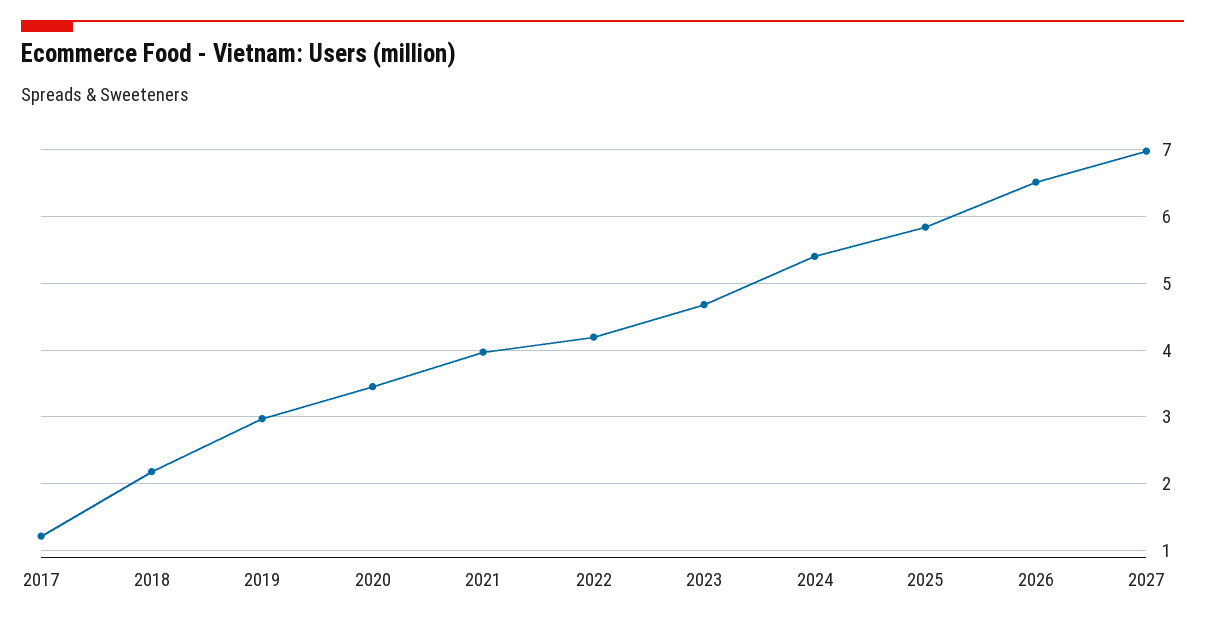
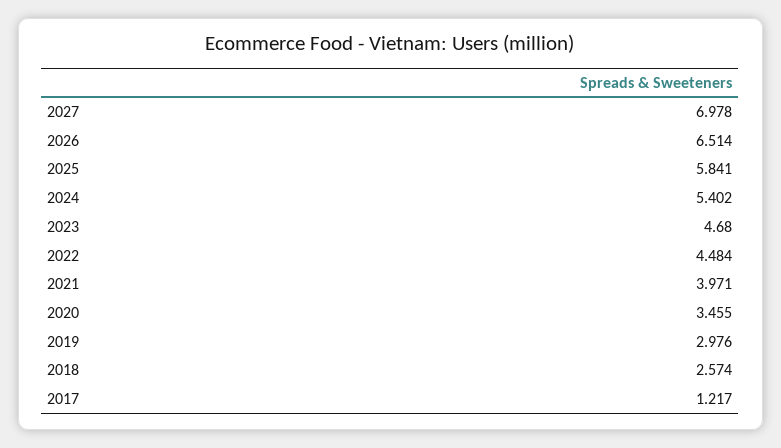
2018: 2.2 -> 2.574
2022: 4.2 -> 4.484

